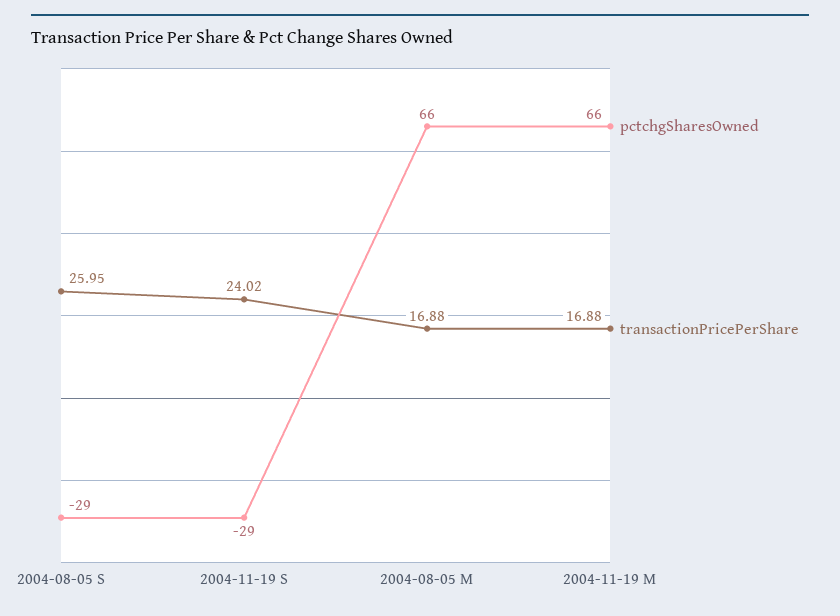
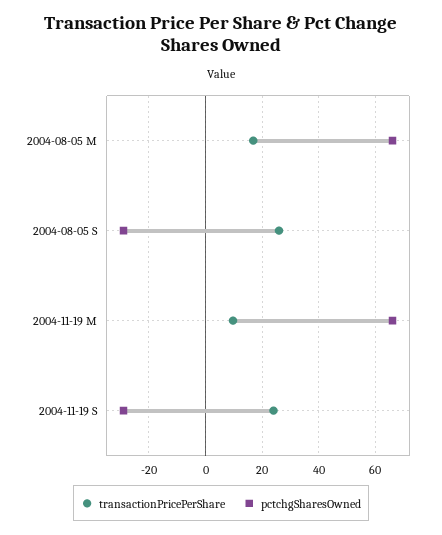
transactionPricePerShare, 2004-11-19 M: 16.88 -> 10

